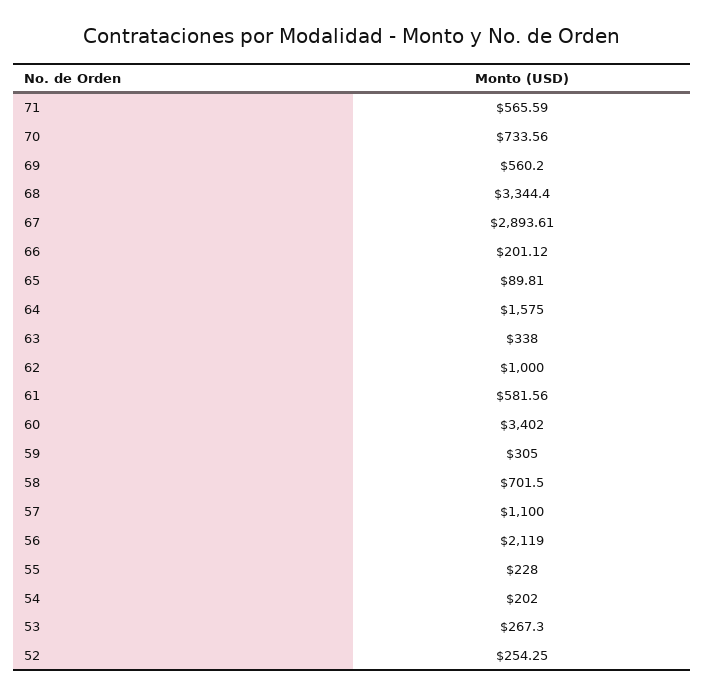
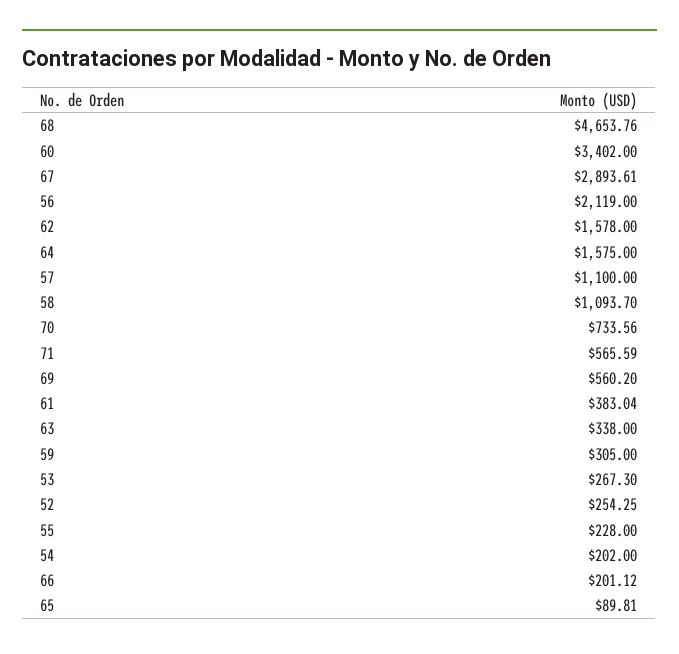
68: 3344.4 -> 4653.76
62: 1000 -> 1578
61: 581.56 -> 383.04
58: 701.5 -> 1093.7

